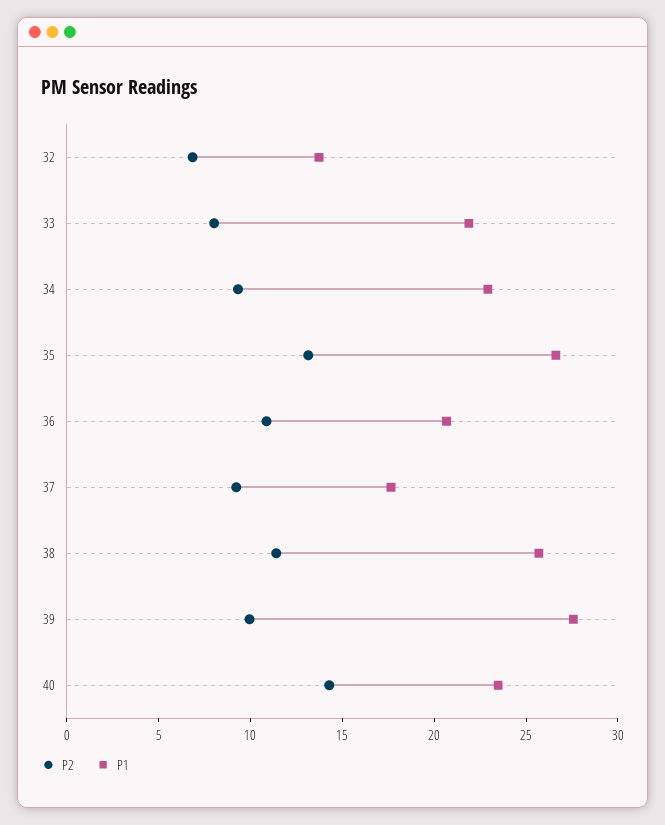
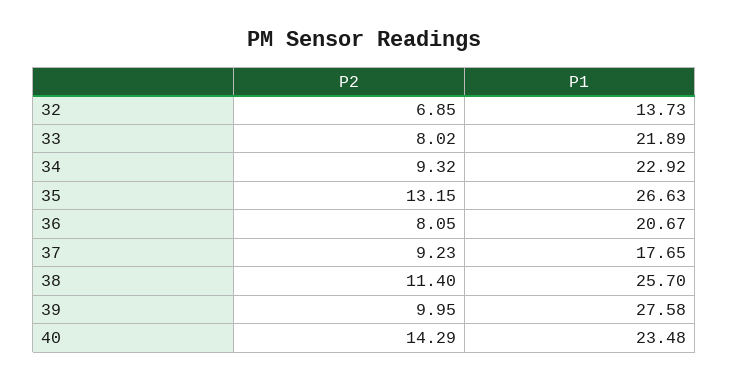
P2, 36: 11 -> 8.05

